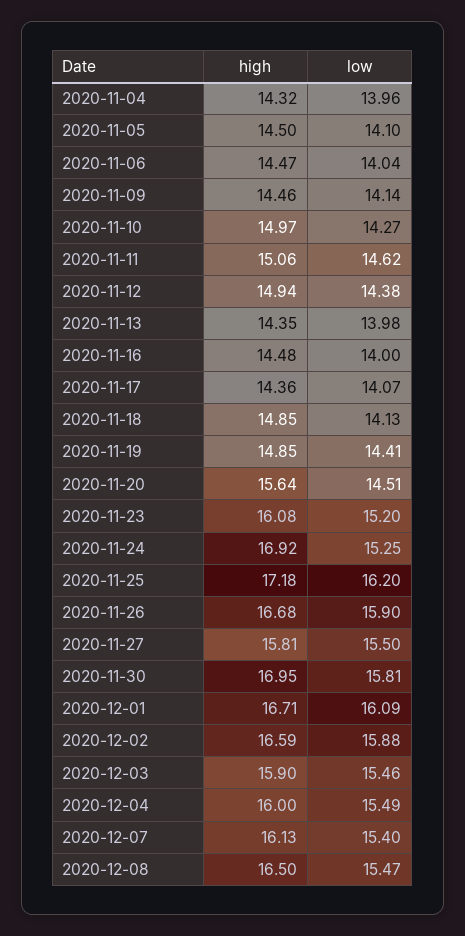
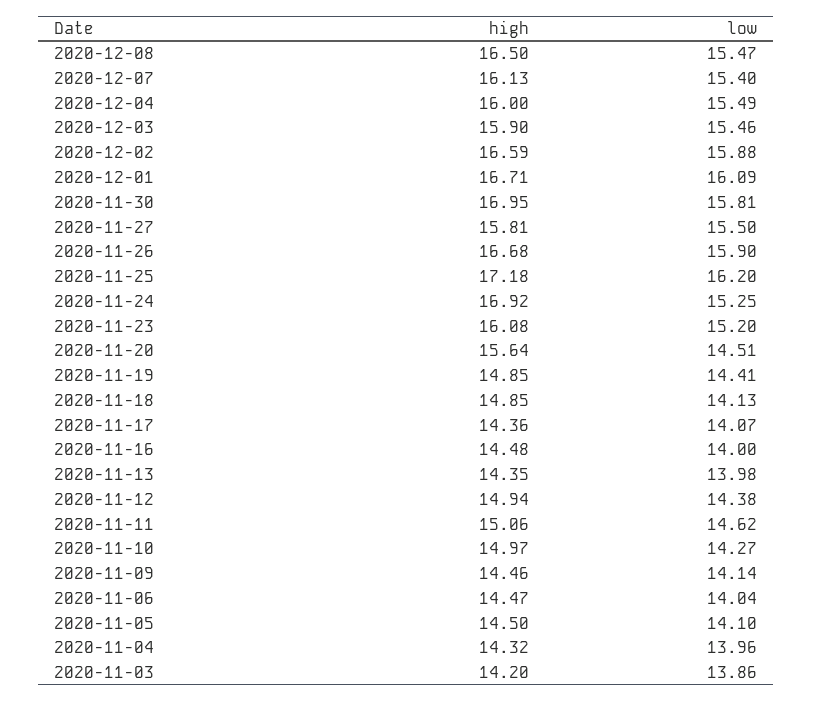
high, 2020-11-03: none -> 14.2
low, 2020-11-03: none -> 13.86

